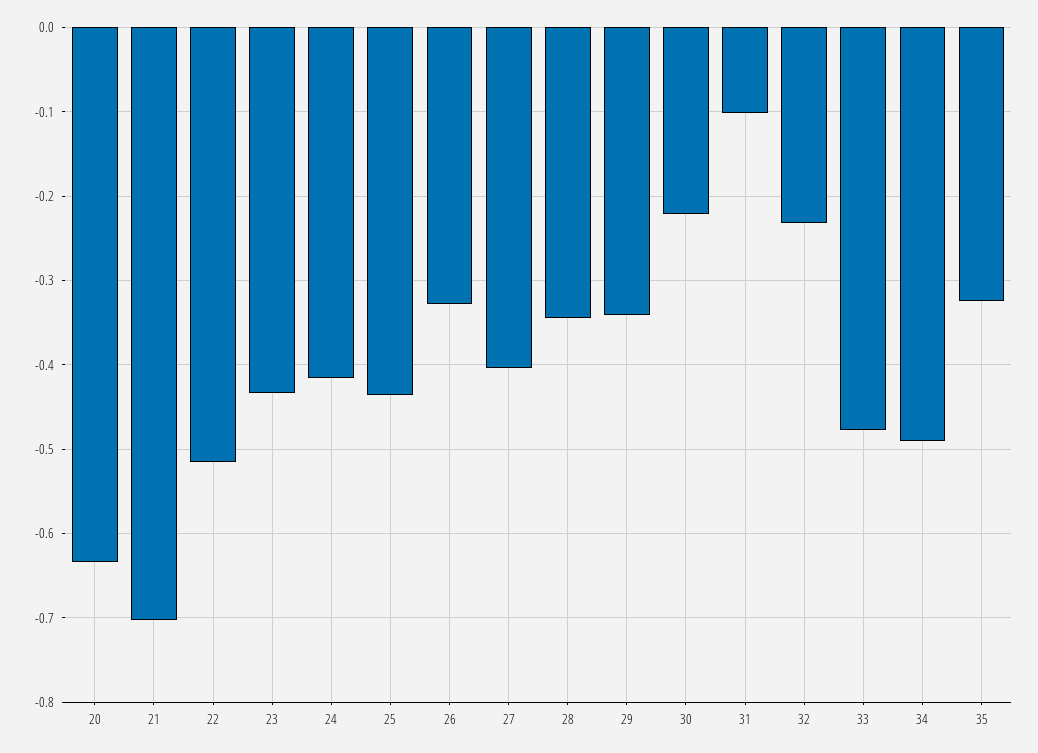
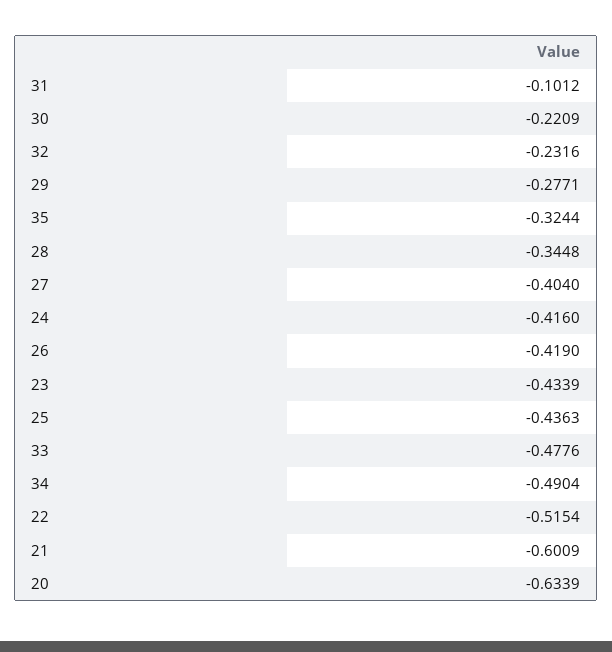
21: -0.7 -> -0.6009
26: -0.33 -> -0.419
29: -0.34 -> -0.2771

